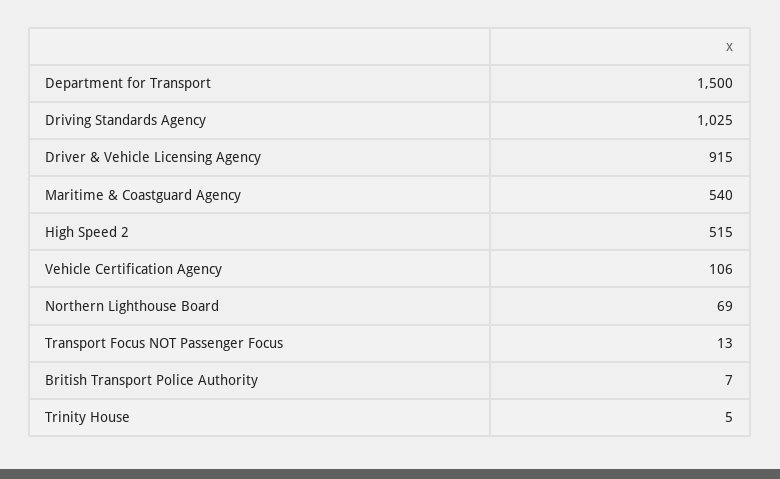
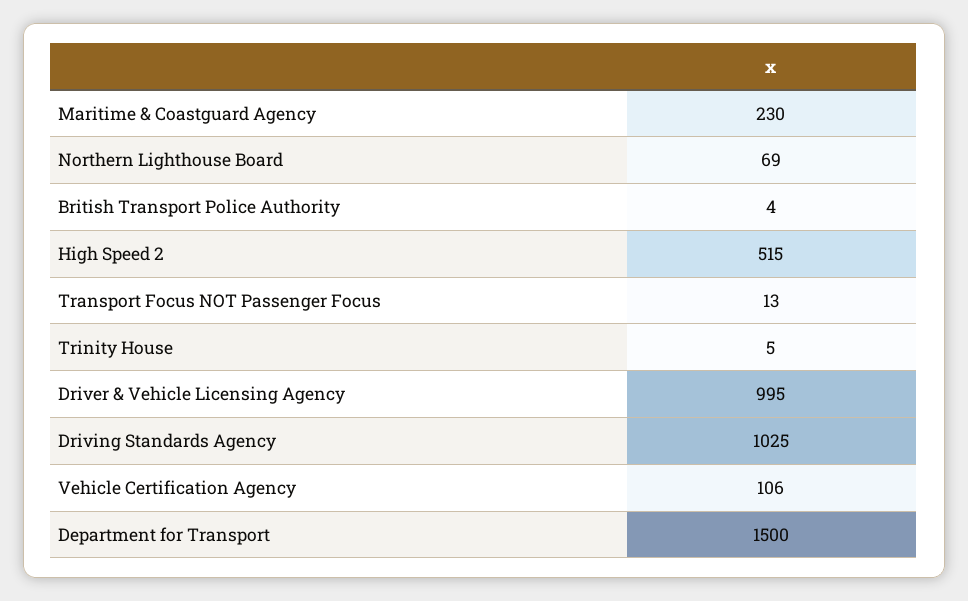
Driver & Vehicle Licensing Agency: 915 -> 995
Maritime & Coastguard Agency: 540 -> 230
British Transport Police Authority: 7 -> 4

